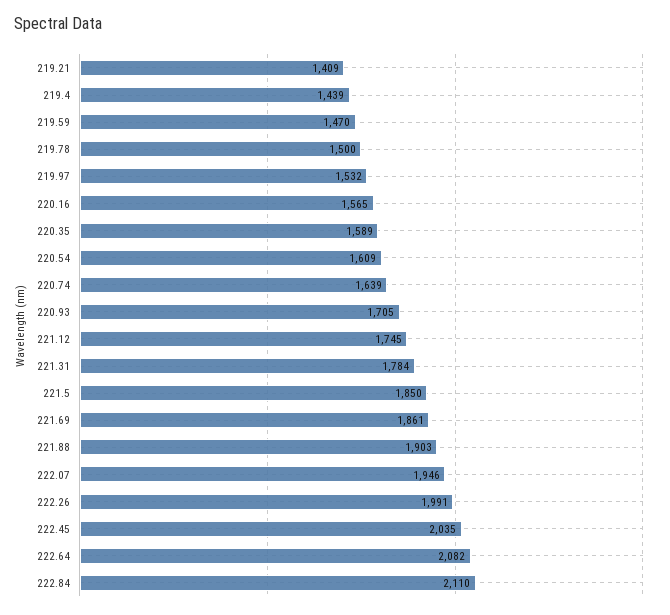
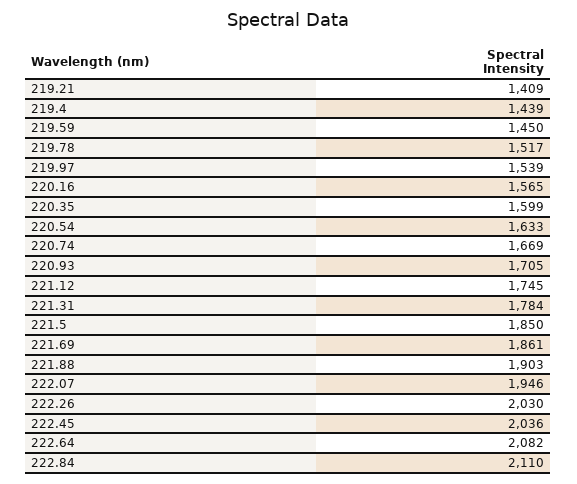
219.59: 1470 -> 1450
219.78: 1500 -> 1517
219.97: 1532 -> 1539
220.35: 1589 -> 1599
220.54: 1609 -> 1633
220.74: 1639 -> 1669
222.26: 1991 -> 2030
222.45: 2035 -> 2036

